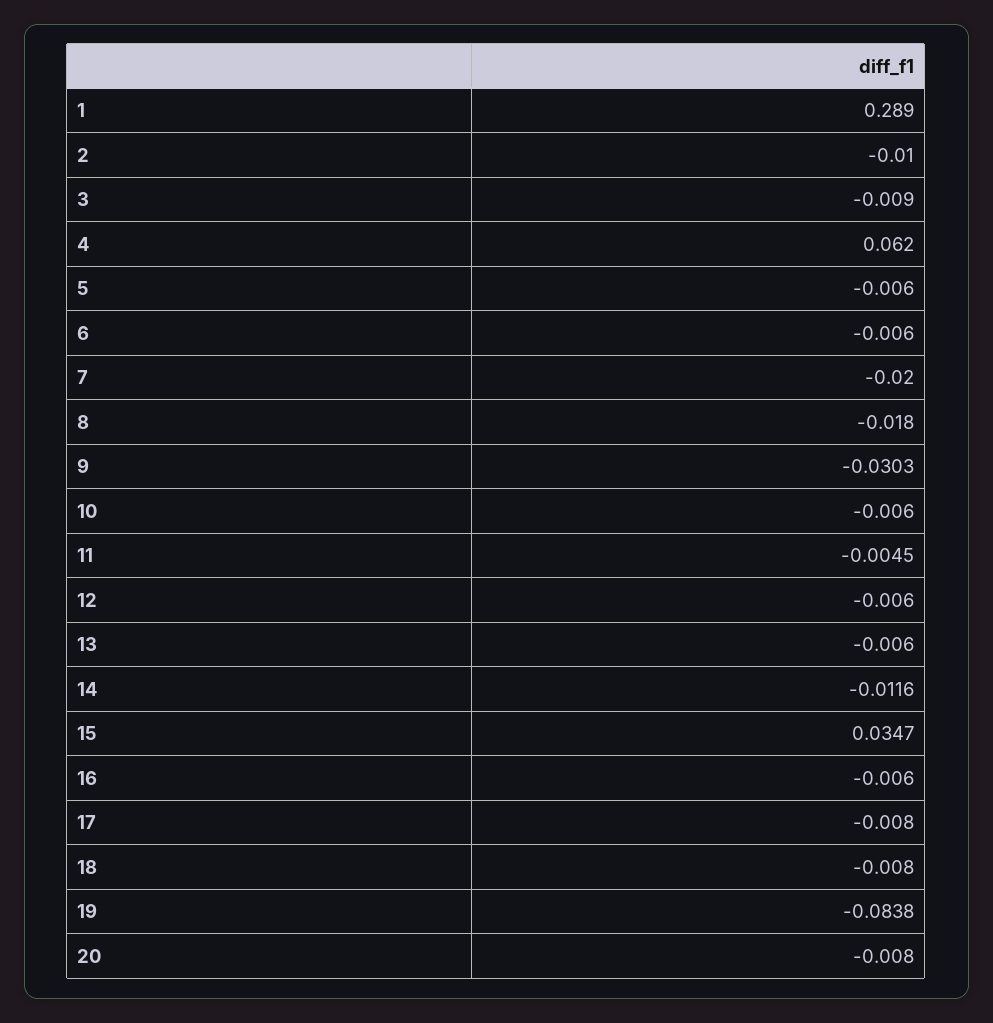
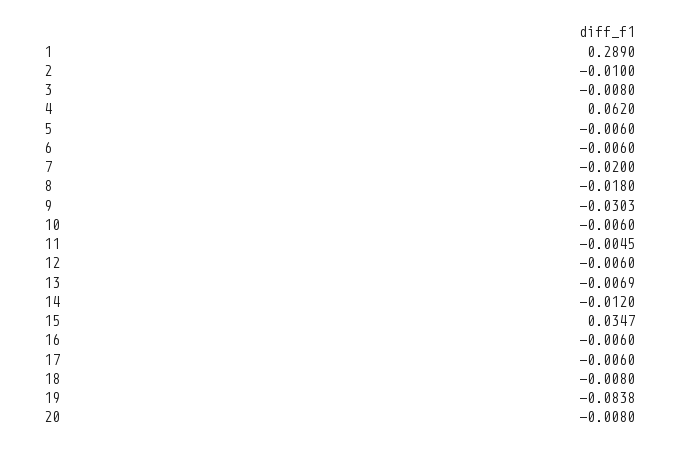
3: -0.009 -> -0.008
13: -0.006 -> -0.0069
14: -0.0116 -> -0.012
17: -0.008 -> -0.006

